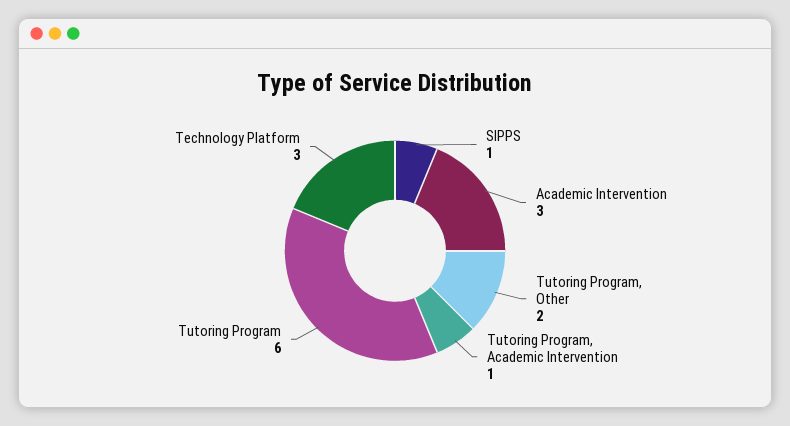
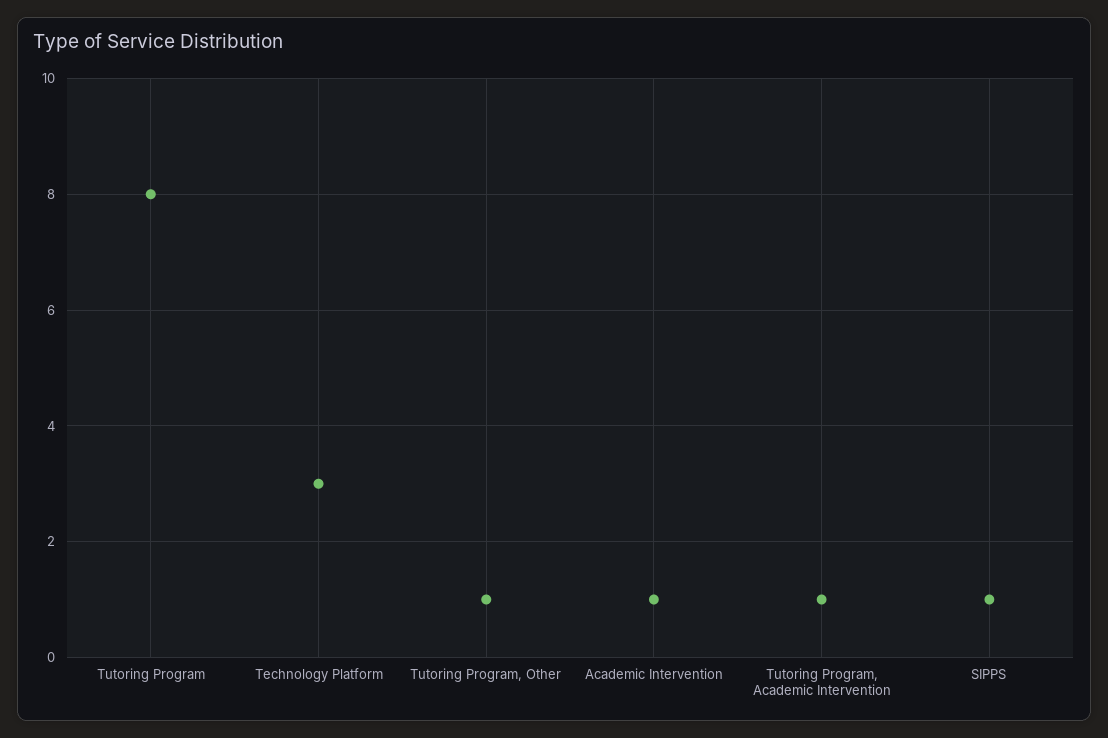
Academic Intervention: 3 -> 1
Tutoring Program, Other: 2 -> 1
Tutoring Program: 6 -> 8

